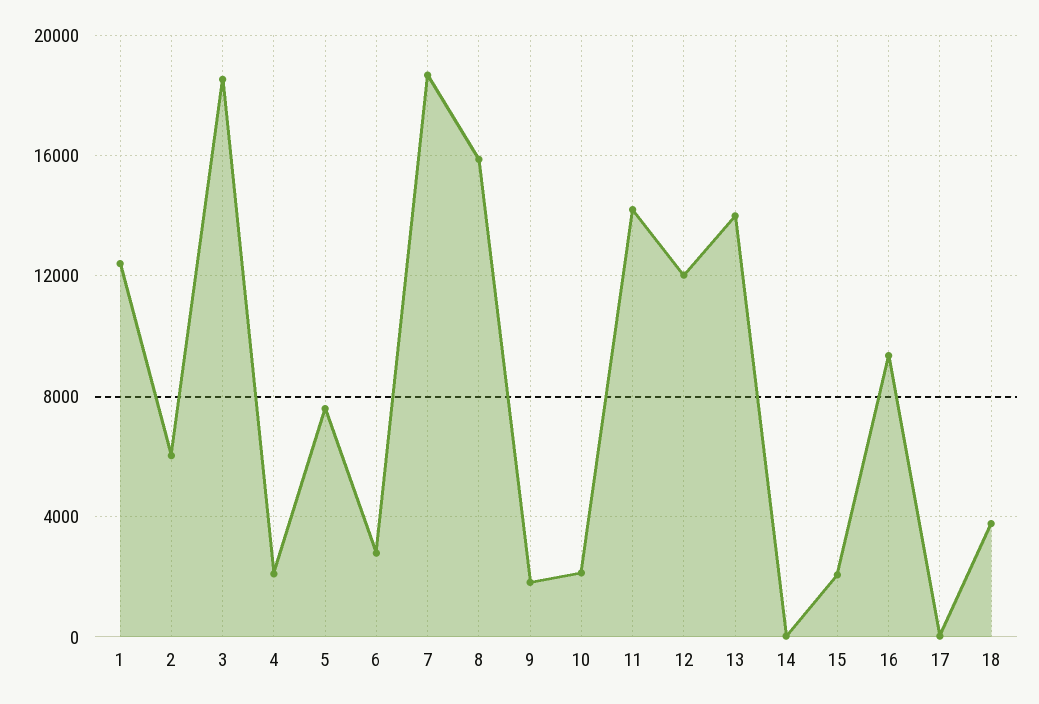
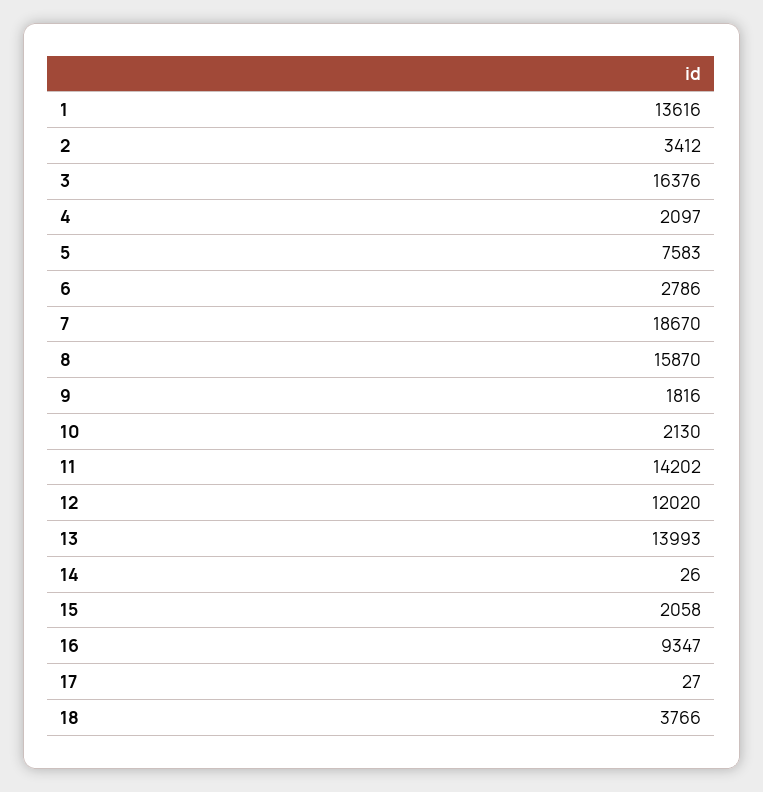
1: 12500 -> 13616
2: 6000 -> 3412
3: 18500 -> 16376

